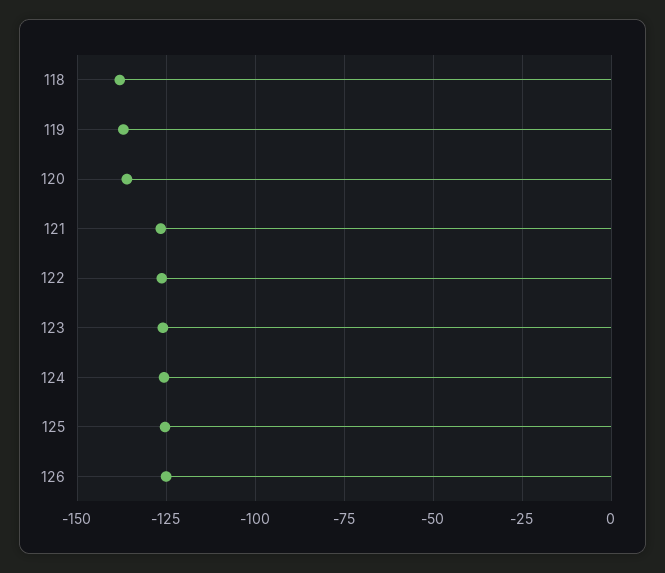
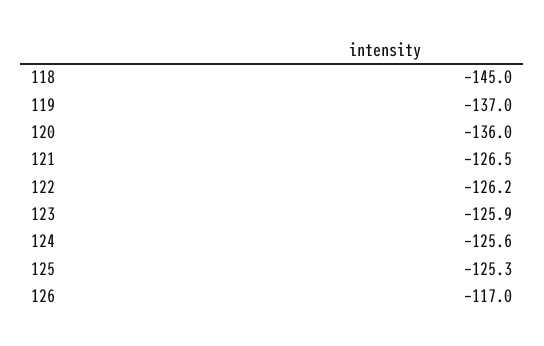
118: -137.5 -> -145
126: -125 -> -117

